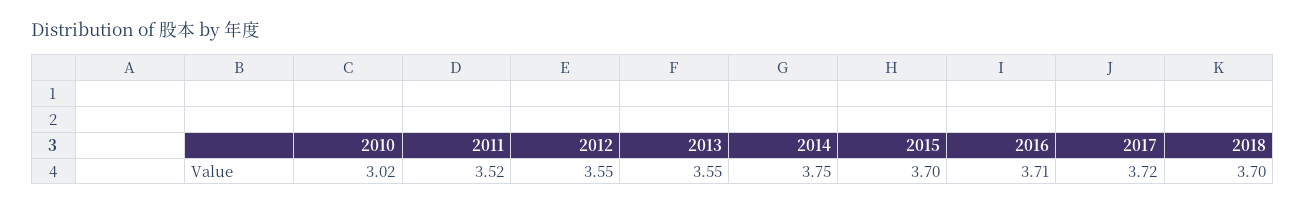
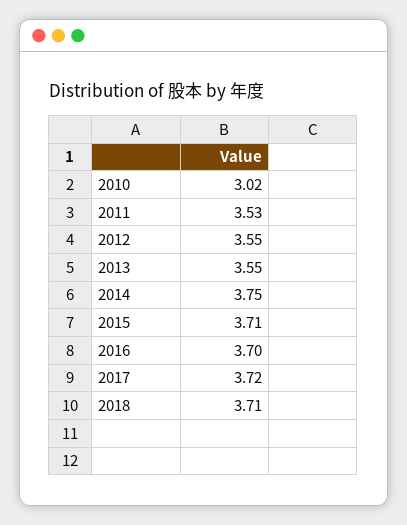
2011: 3.52 -> 3.53
2015: 3.7 -> 3.71
2016: 3.71 -> 3.7
2018: 3.7 -> 3.71

